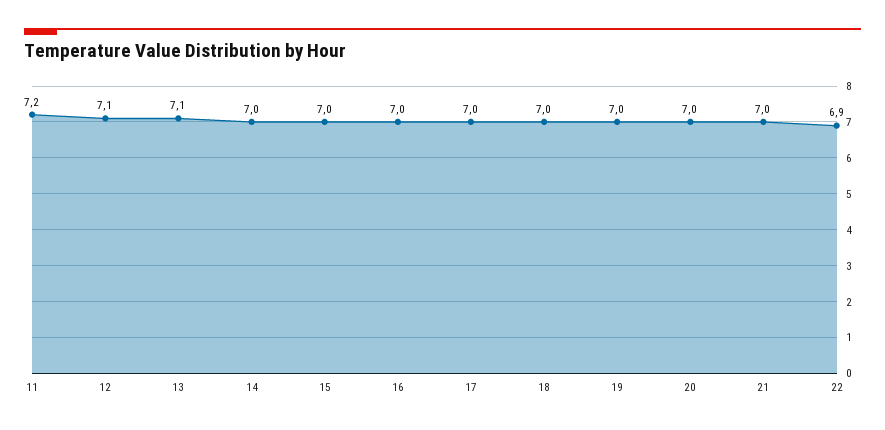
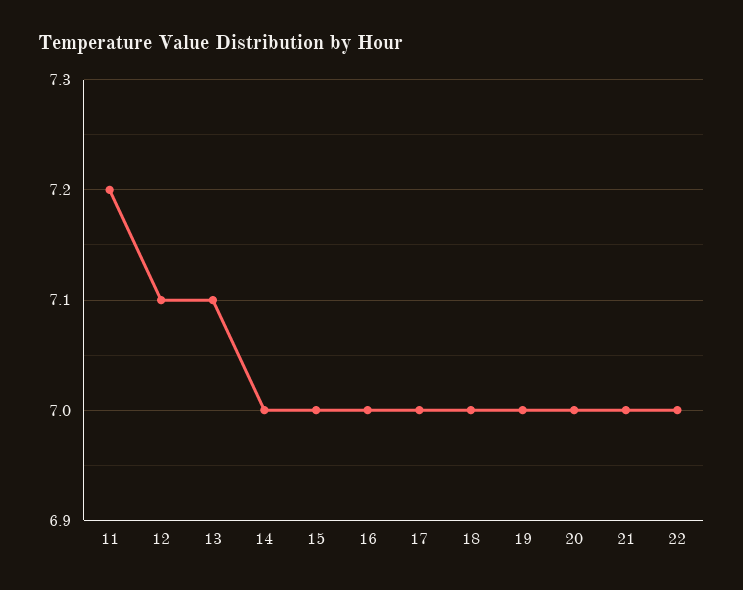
22: 6.9 -> 7

